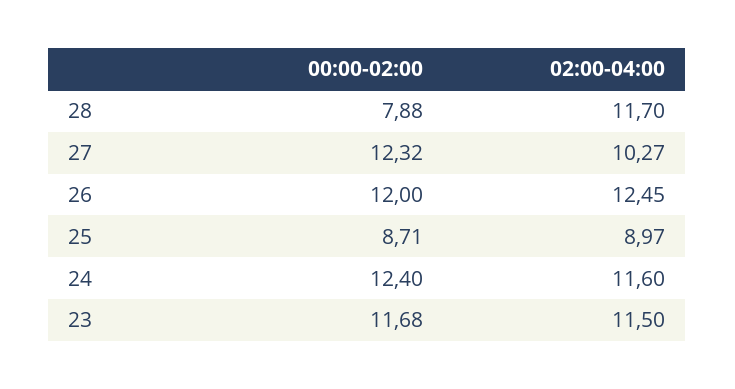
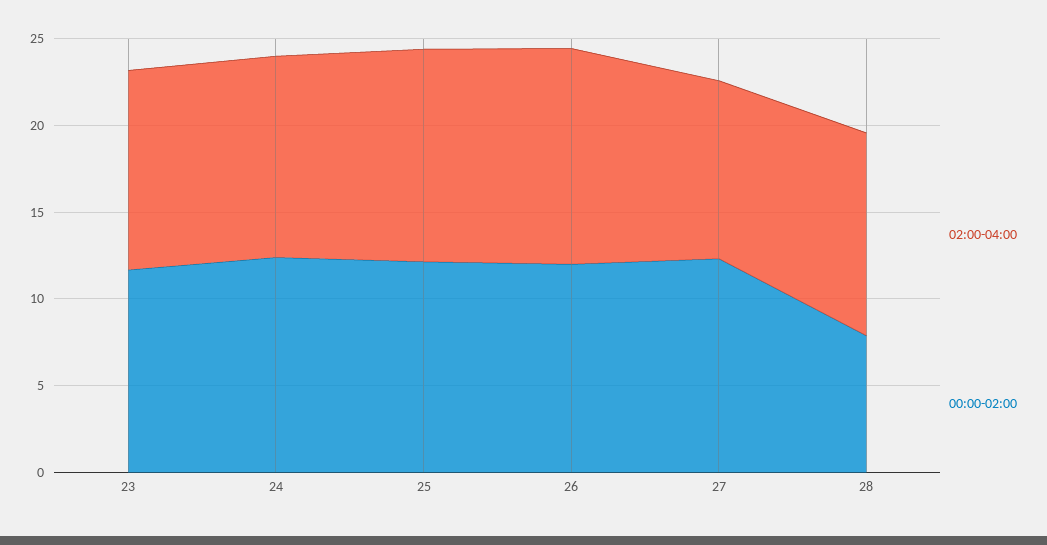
00:00-02:00, 25: 8.71 -> 12
02:00-04:00, 25: 8.97 -> 12

